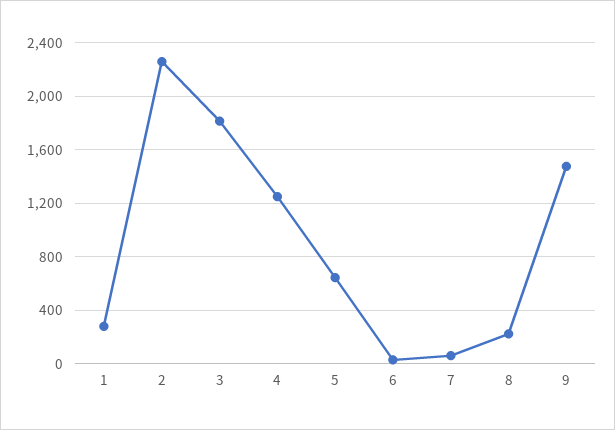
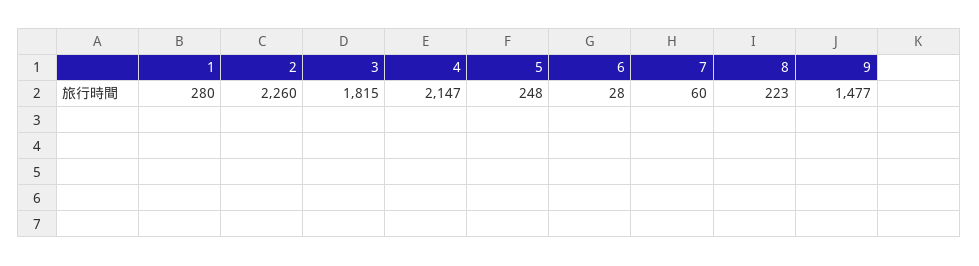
4: 1250 -> 2147
5: 650 -> 248

